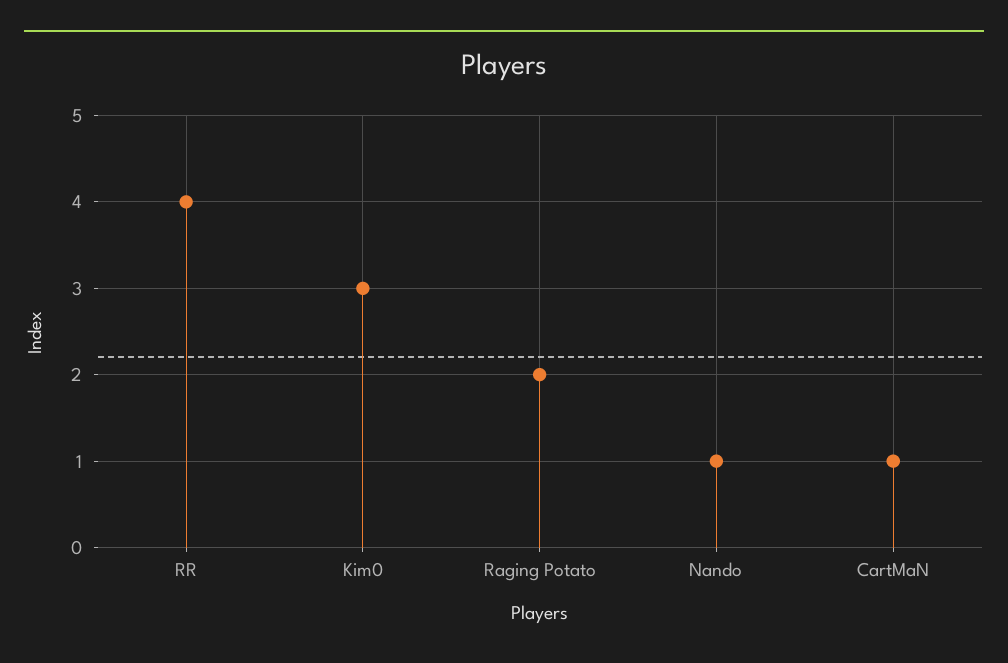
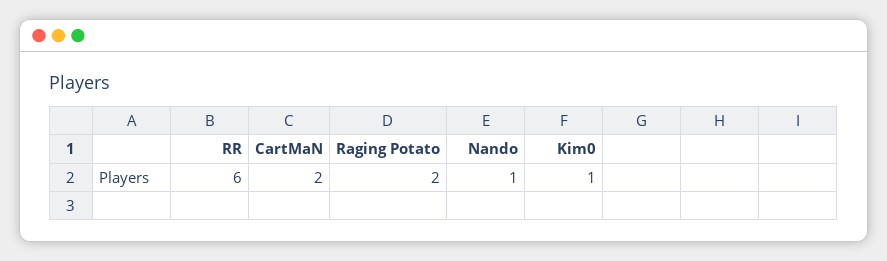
RR: 4 -> 6
Kim0: 3 -> 1
CartMaN: 1 -> 2

